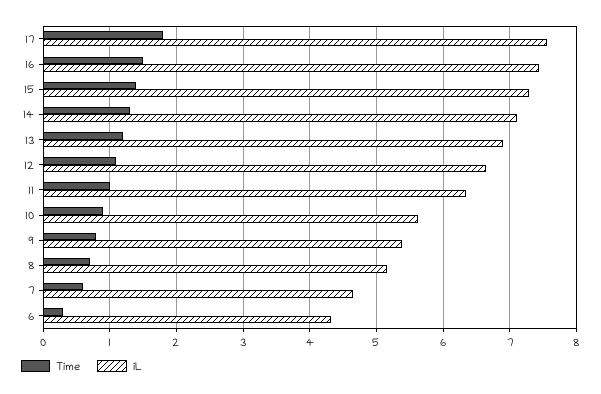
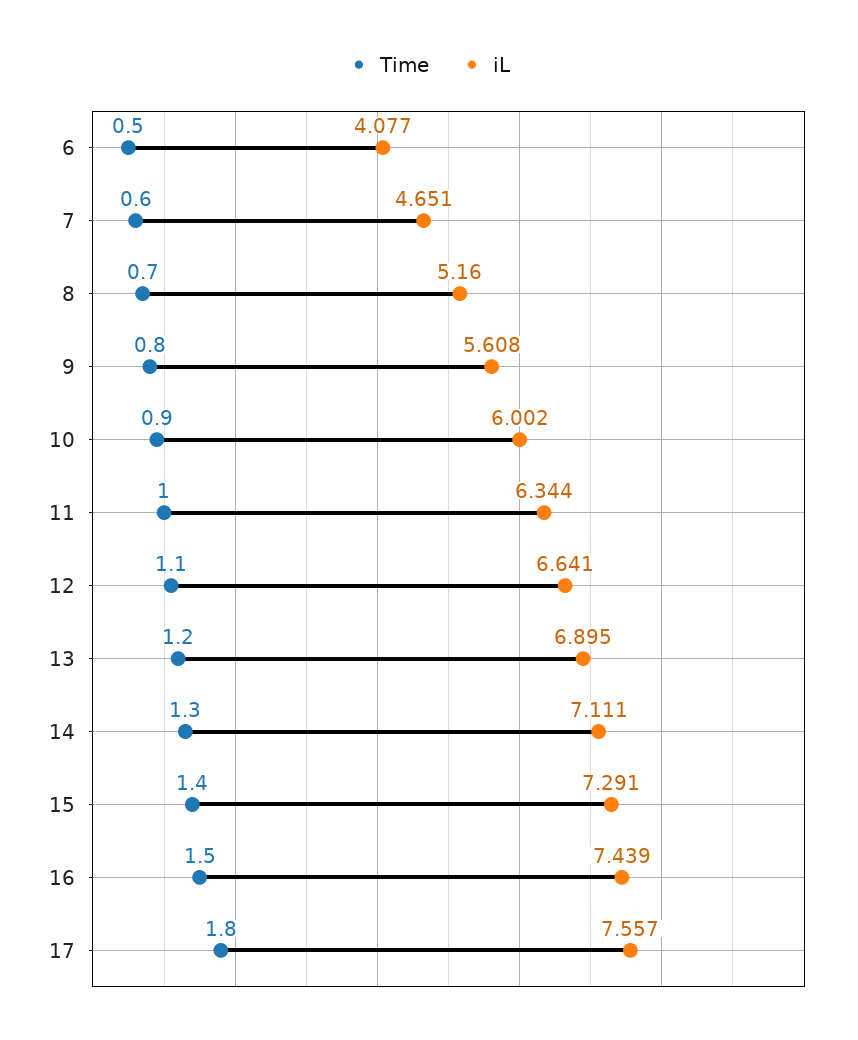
iL, 10: 5.6 -> 6.002
iL, 9: 5.4 -> 5.608
Time, 6: 0.3 -> 0.5
iL, 6: 4.3 -> 4.077

